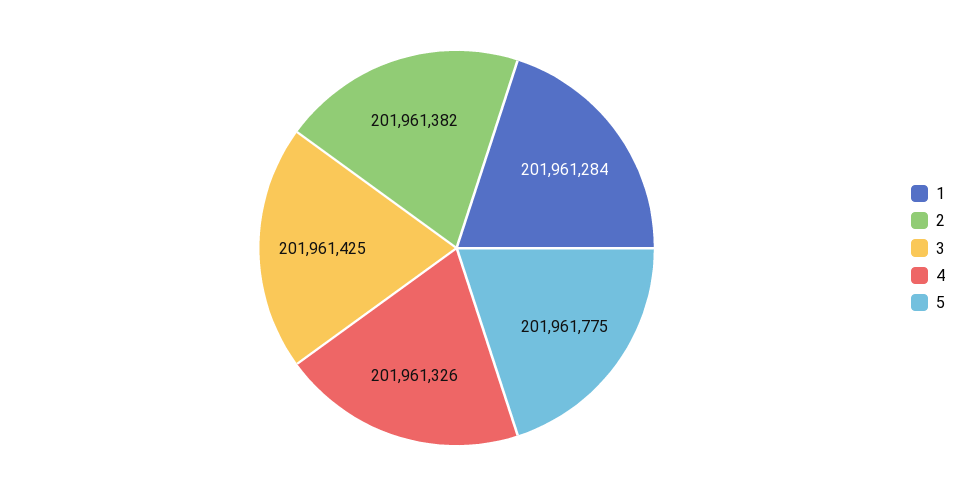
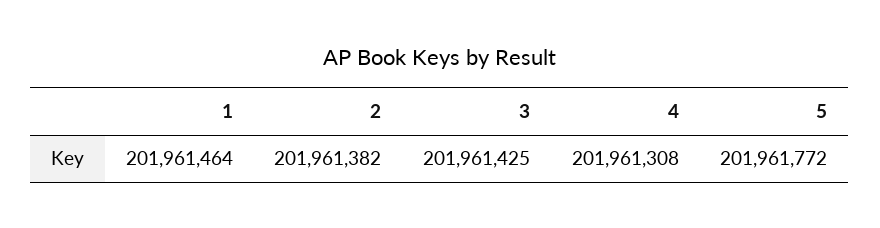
1: 201961284 -> 201961464
4: 201961326 -> 201961308
5: 201961775 -> 201961772

